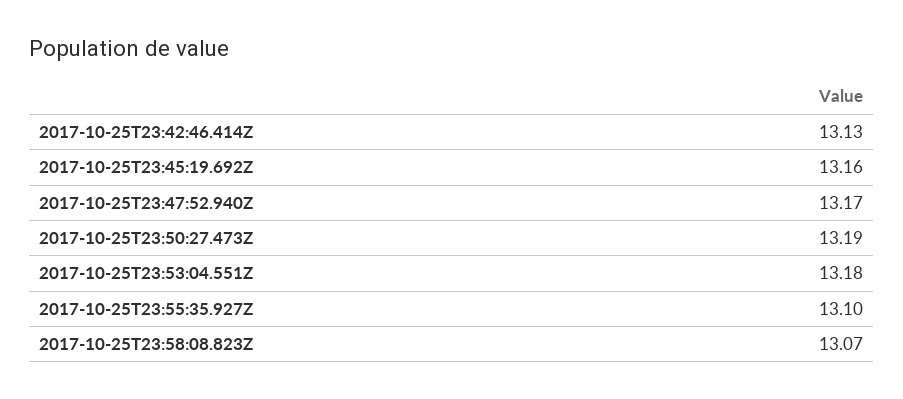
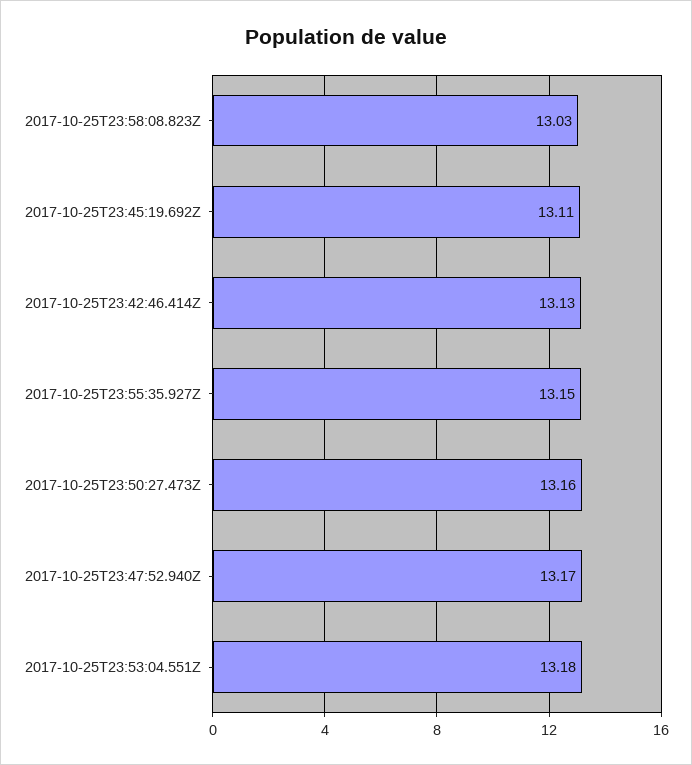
2017-10-25T23:45:19.692Z: 13.16 -> 13.11
2017-10-25T23:50:27.473Z: 13.19 -> 13.16
2017-10-25T23:55:35.927Z: 13.1 -> 13.15
2017-10-25T23:58:08.823Z: 13.07 -> 13.03

